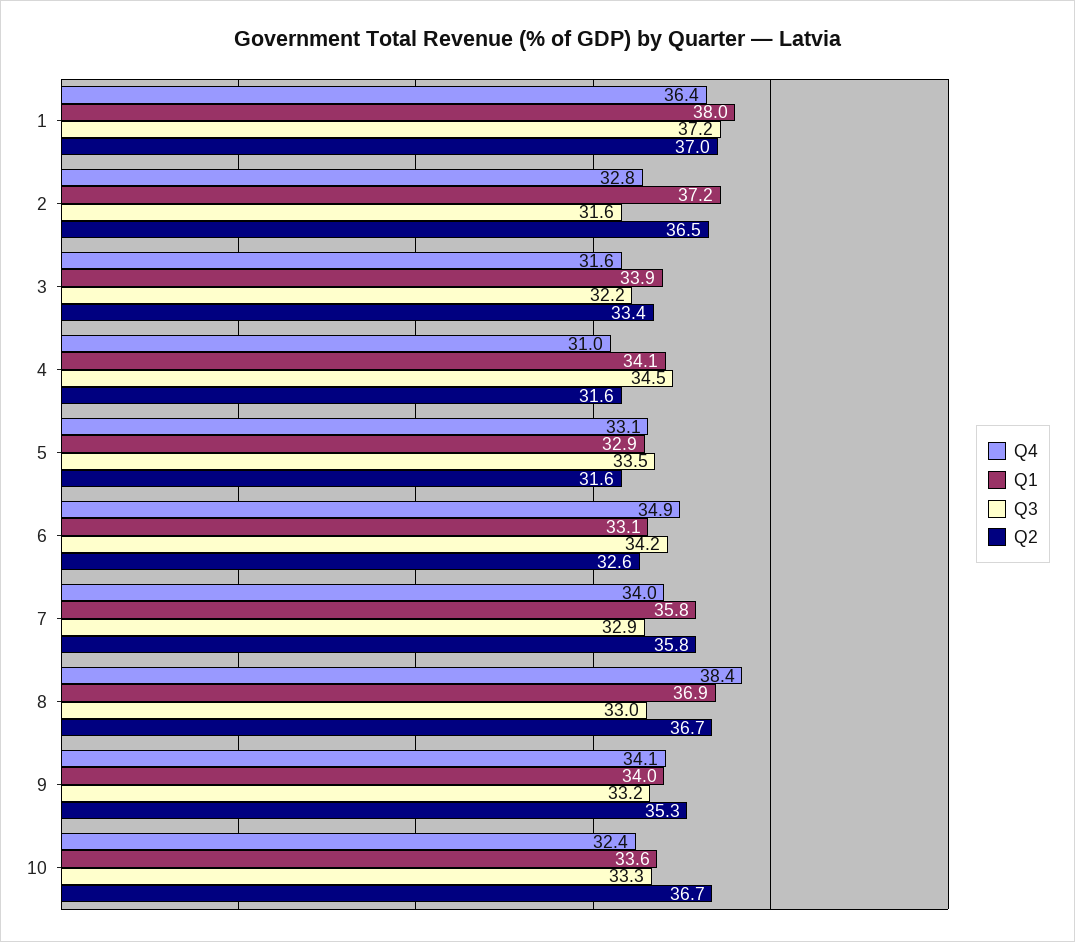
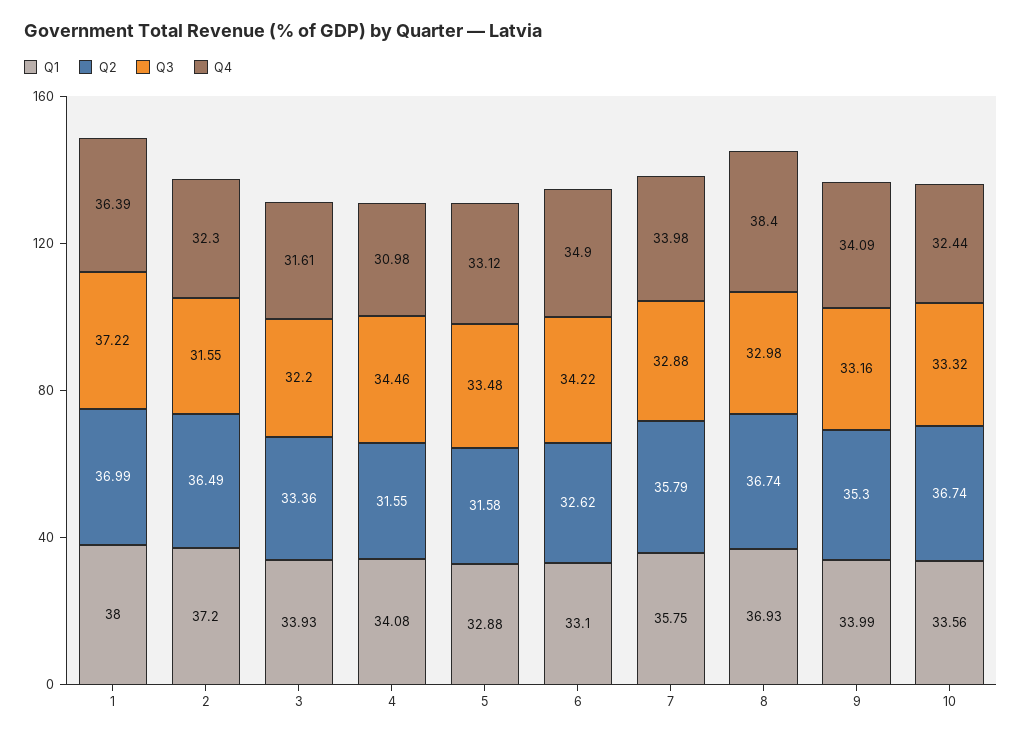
Q4, 2: 32.8 -> 32.3

